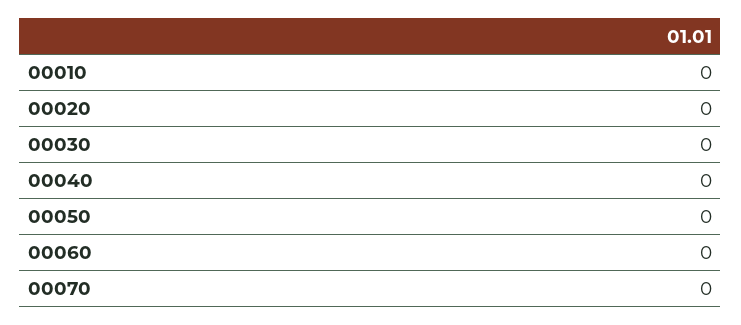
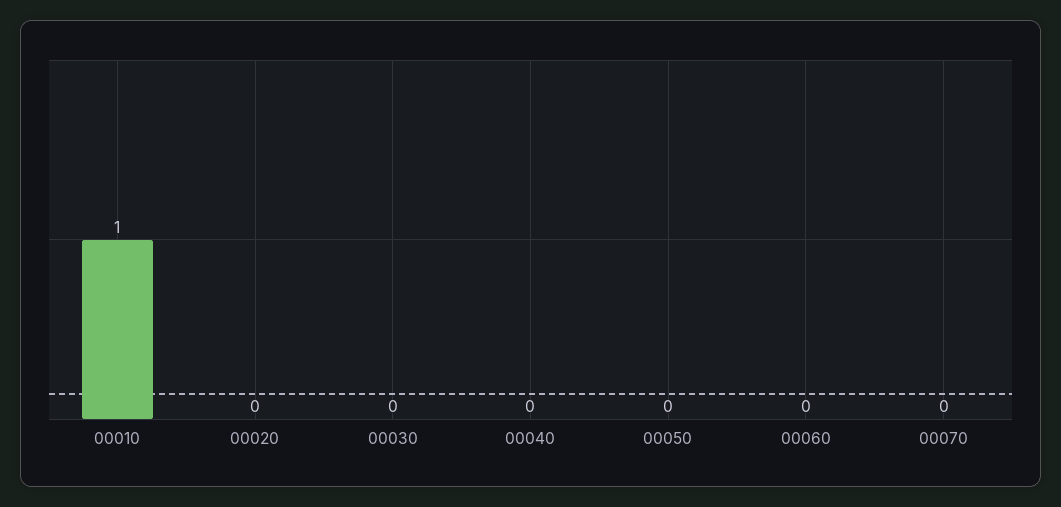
00010: 0 -> 1

